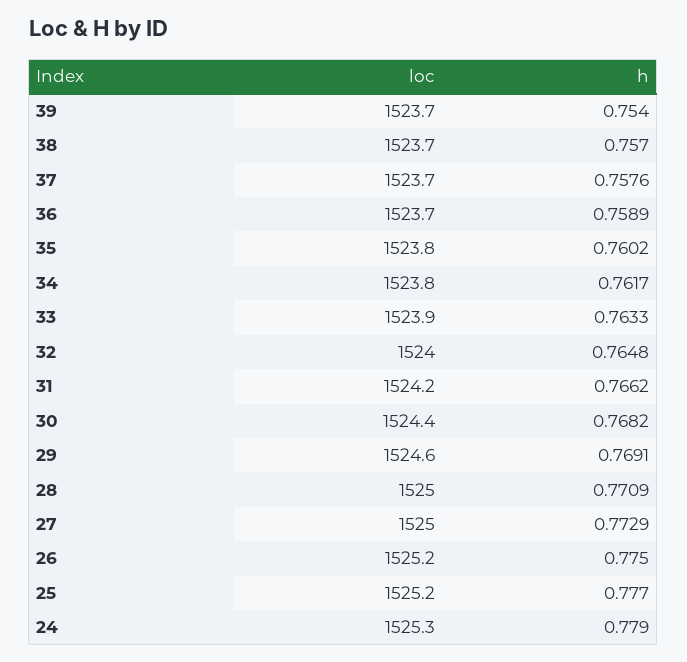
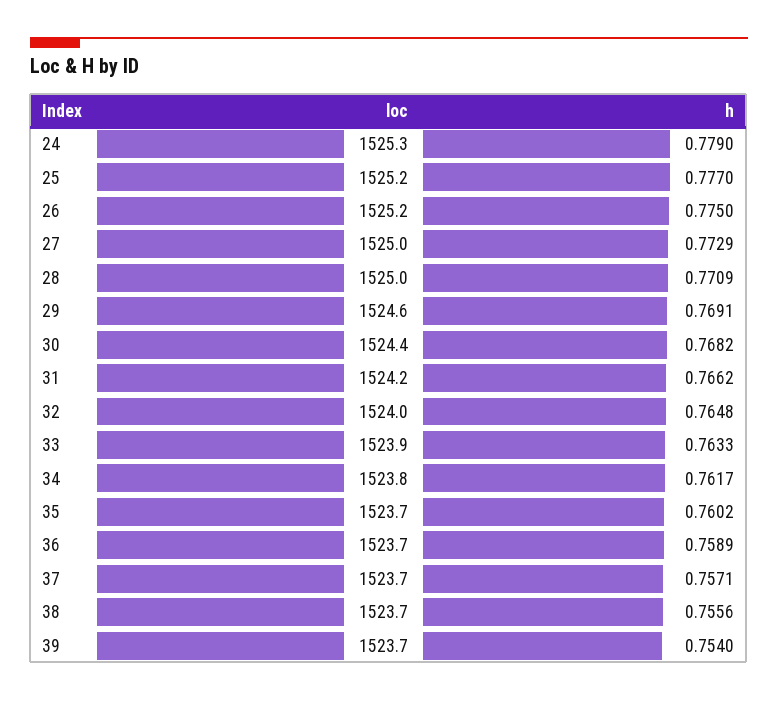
h, 38: 0.757 -> 0.7556
h, 37: 0.7576 -> 0.7571
loc, 35: 1523.8 -> 1523.7

